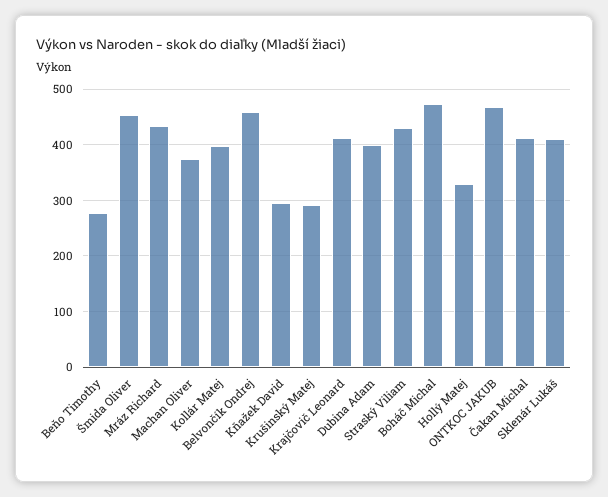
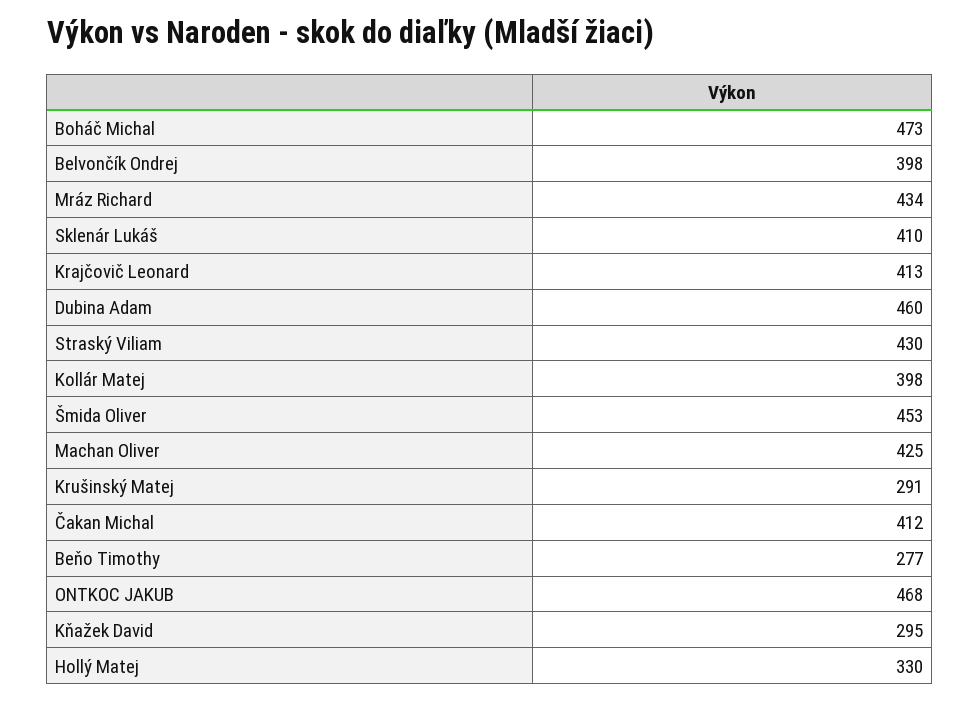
Machan Oliver: 380 -> 425
Belvončík Ondrej: 460 -> 398
Dubina Adam: 400 -> 460

